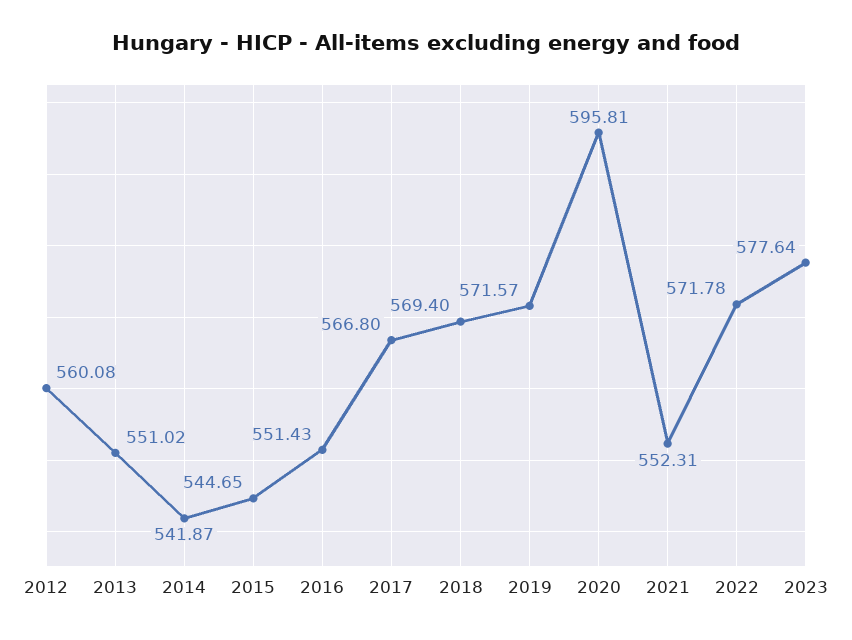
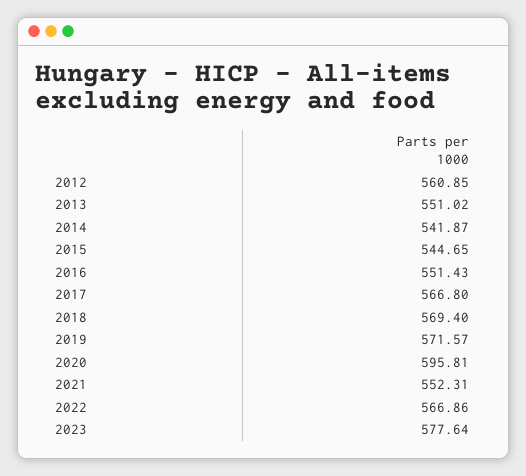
2012: 560.08 -> 560.85
2022: 571.78 -> 566.86

